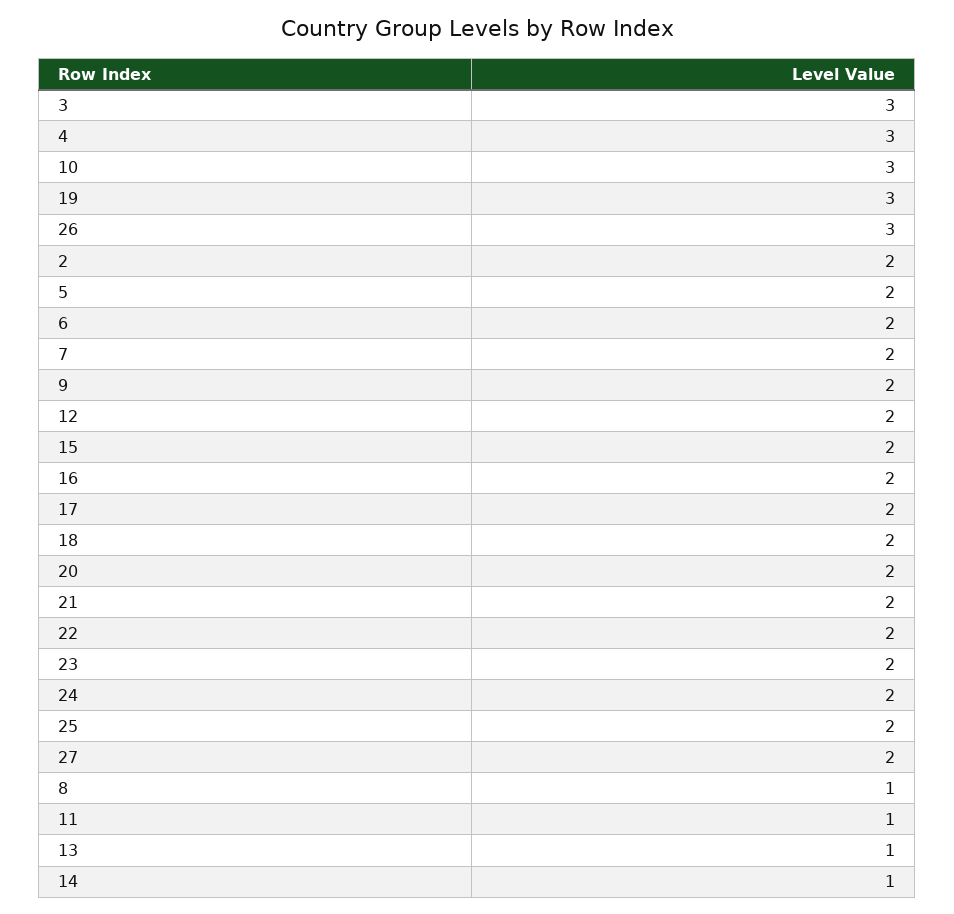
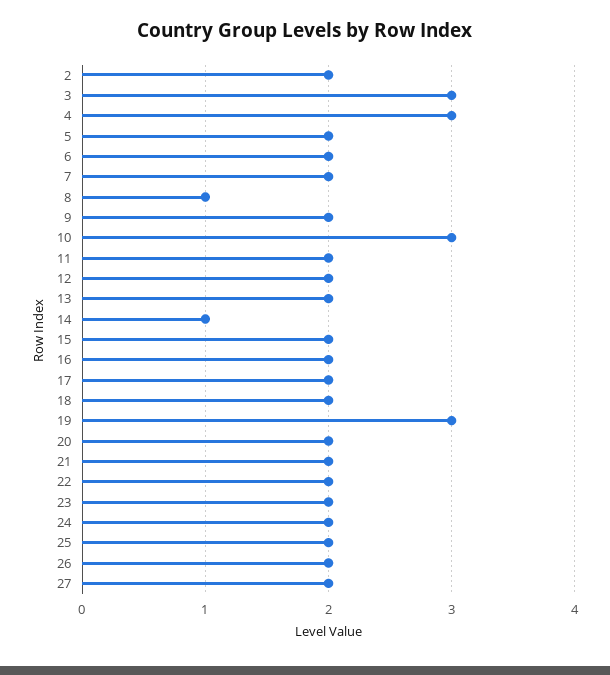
26: 3 -> 2
11: 1 -> 2
13: 1 -> 2

